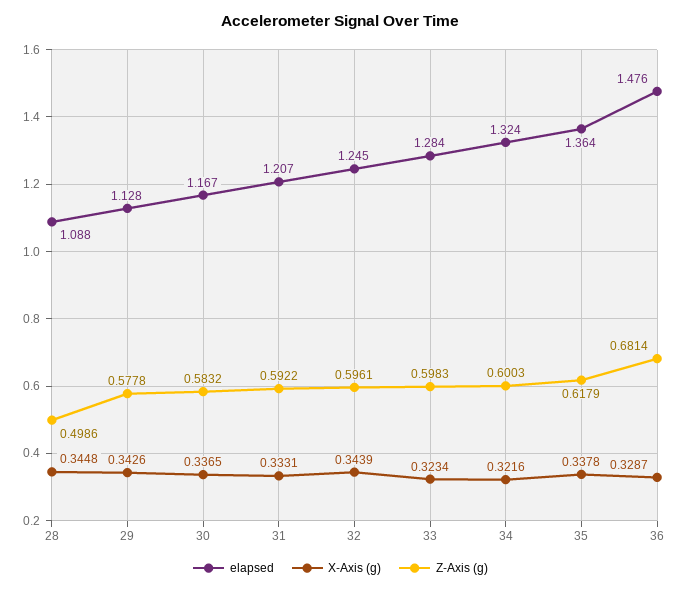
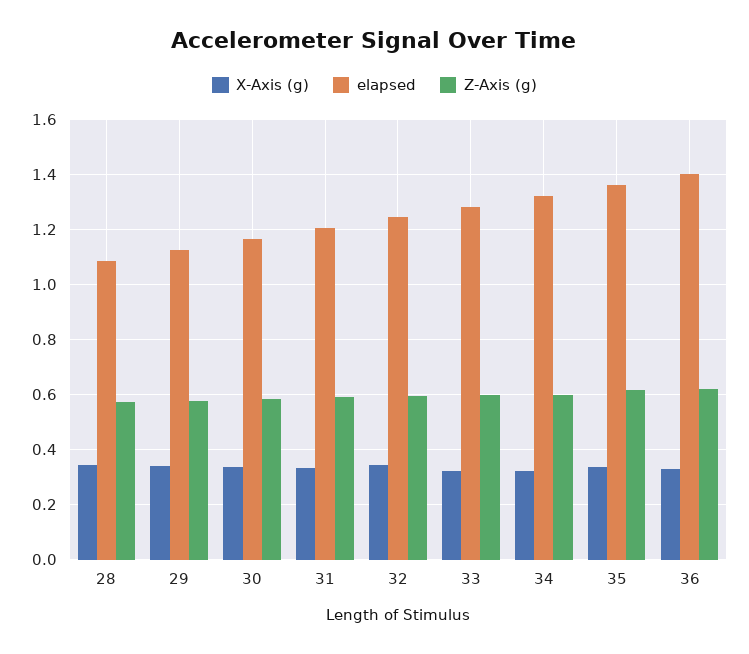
Z-Axis (g), 28: 0.4986 -> 0.575
elapsed, 36: 1.476 -> 1.4
Z-Axis (g), 36: 0.6814 -> 0.625

